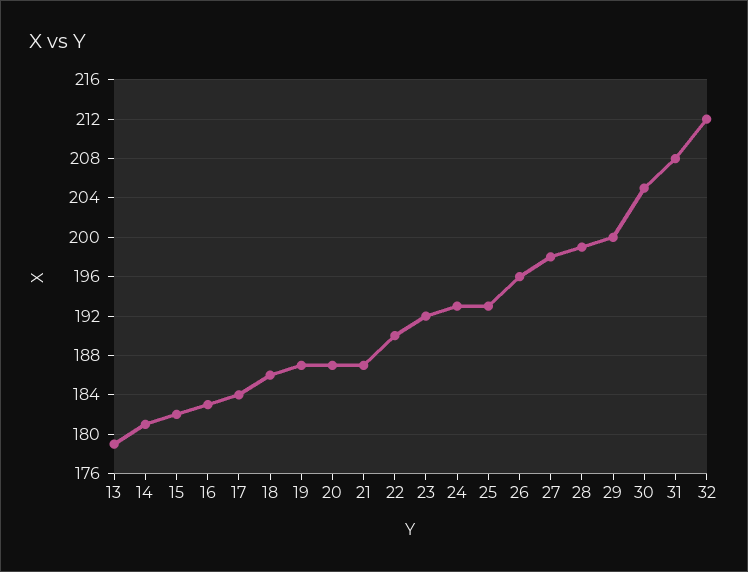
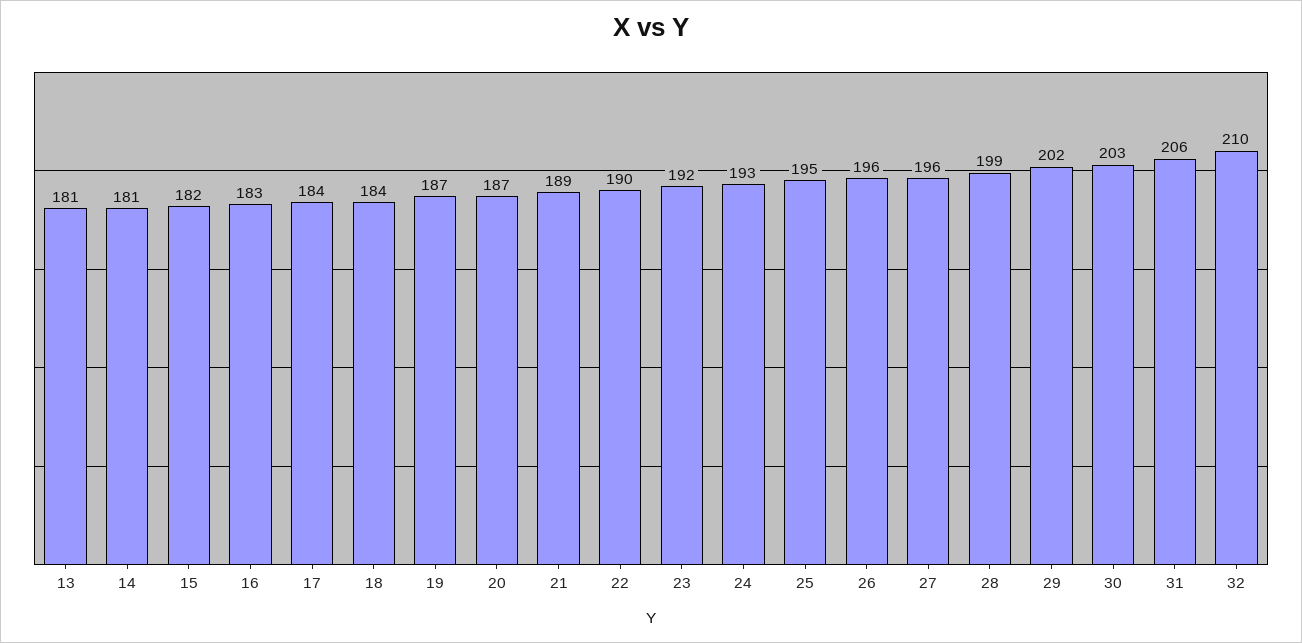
13: 179 -> 181
18: 186 -> 184
21: 187 -> 189
25: 193 -> 195
27: 198 -> 196
29: 200 -> 202
30: 205 -> 203
31: 208 -> 206
32: 212 -> 210

